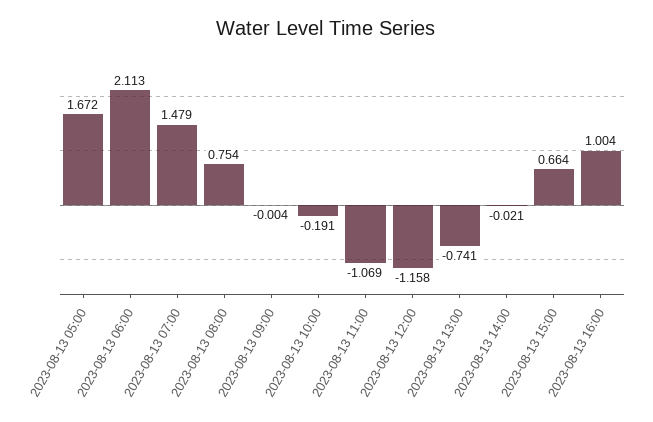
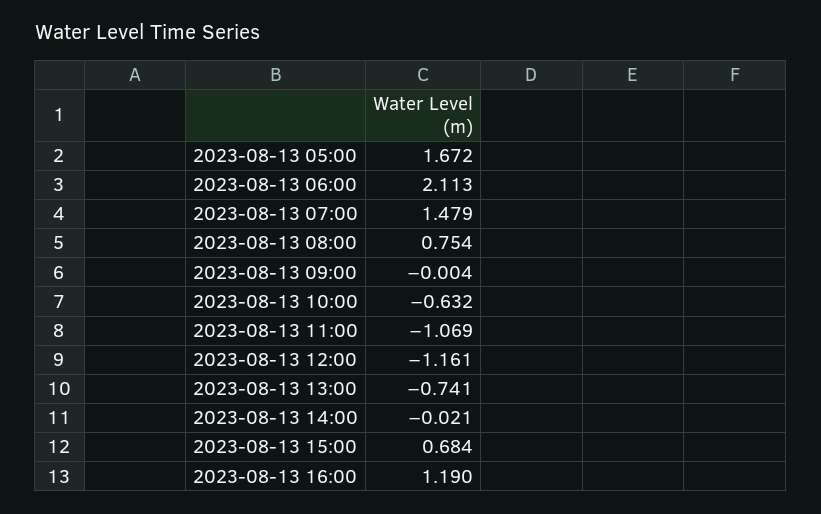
2023-08-13 10:00: -0.191 -> -0.632
2023-08-13 12:00: -1.158 -> -1.161
2023-08-13 15:00: 0.664 -> 0.684
2023-08-13 16:00: 1.004 -> 1.19

